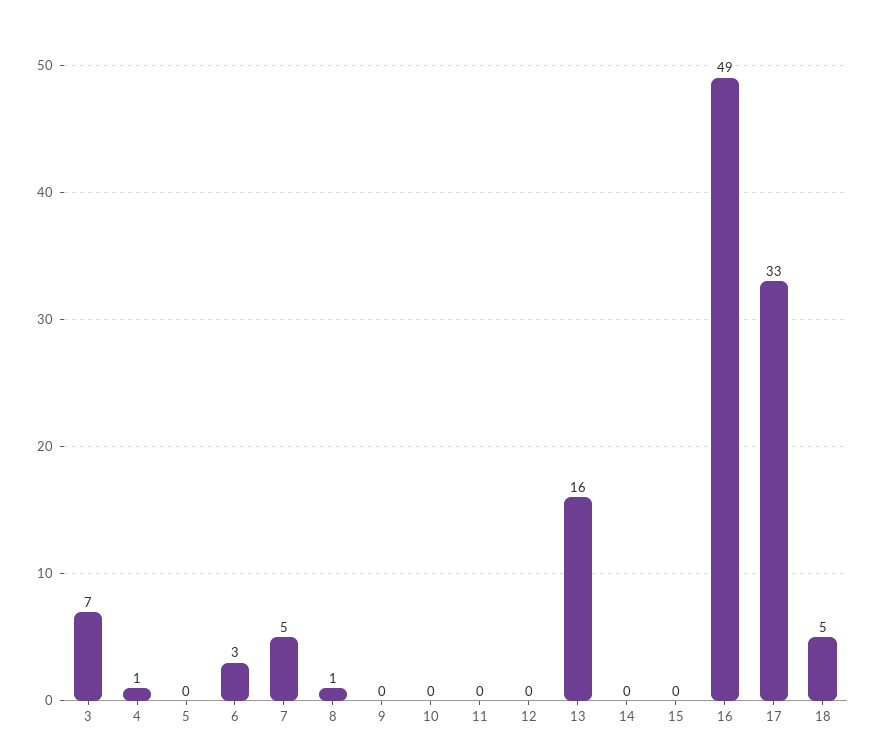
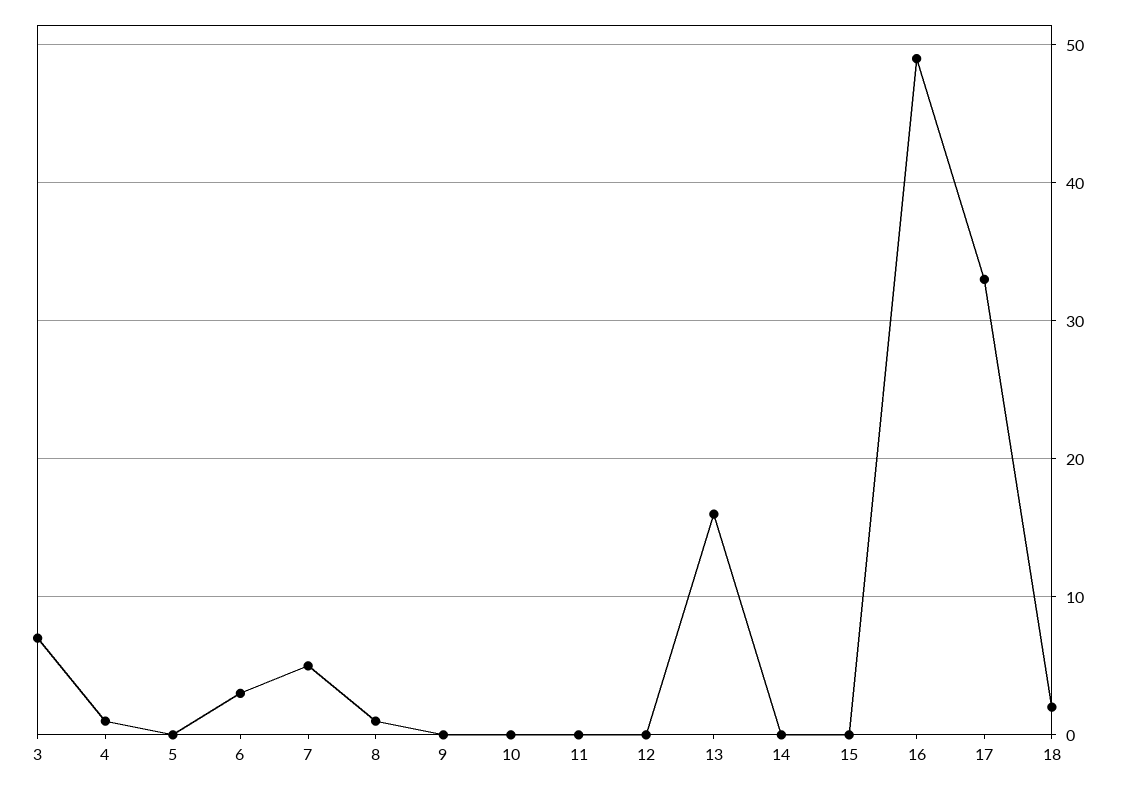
18: 5 -> 2

